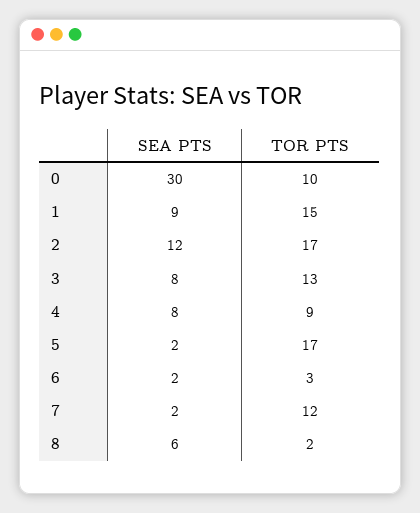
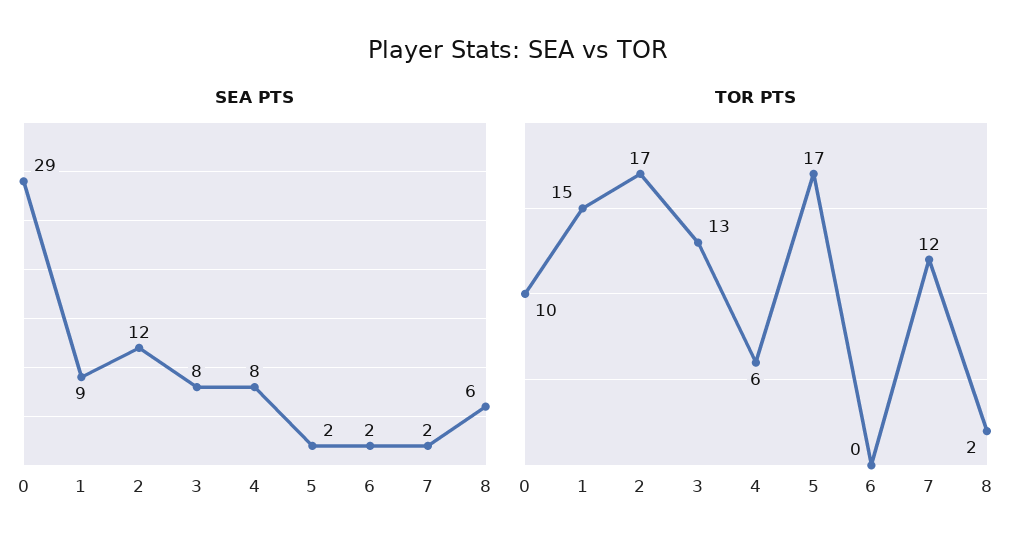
SEA PTS, 0: 30 -> 29
TOR PTS, 4: 9 -> 6
TOR PTS, 6: 3 -> 0

